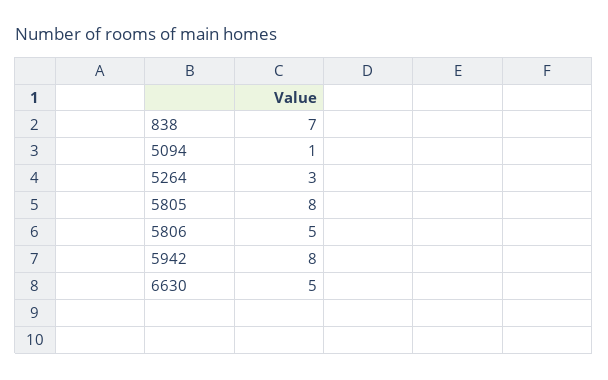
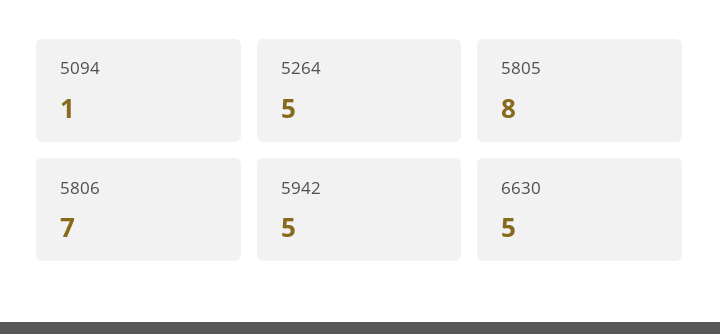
838: 7 -> none
5264: 3 -> 5
5806: 5 -> 7
5942: 8 -> 5

